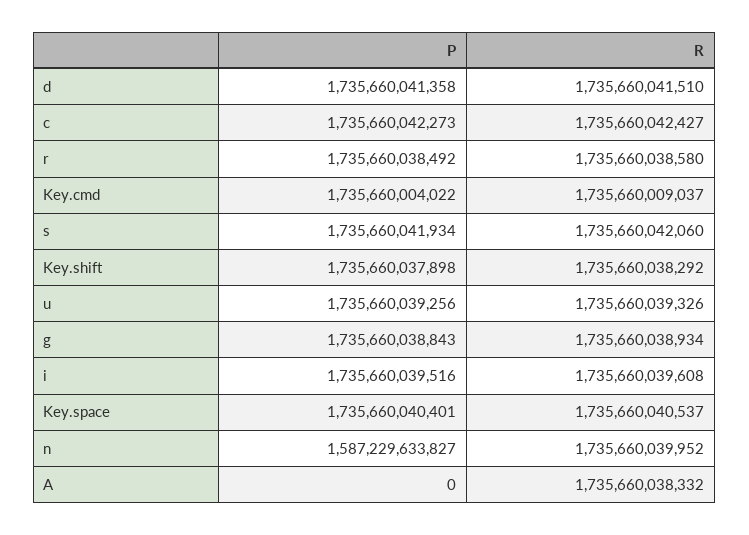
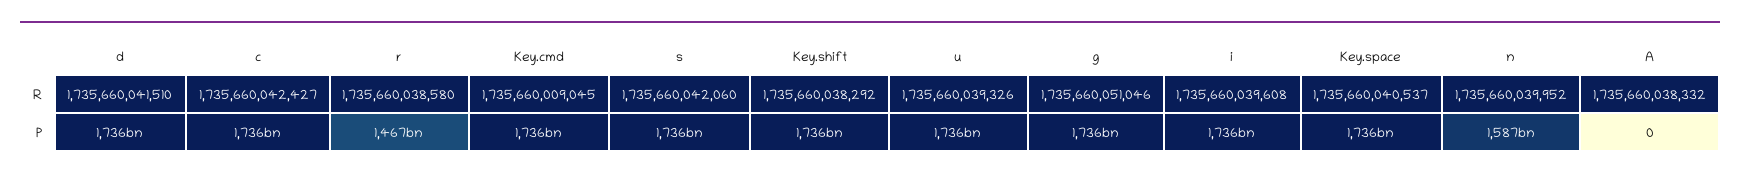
P, r: 1735660038492 -> 1467000000000
R, Key.cmd: 1735660009037 -> 1735660009045
R, g: 1735660038934 -> 1735660051046

